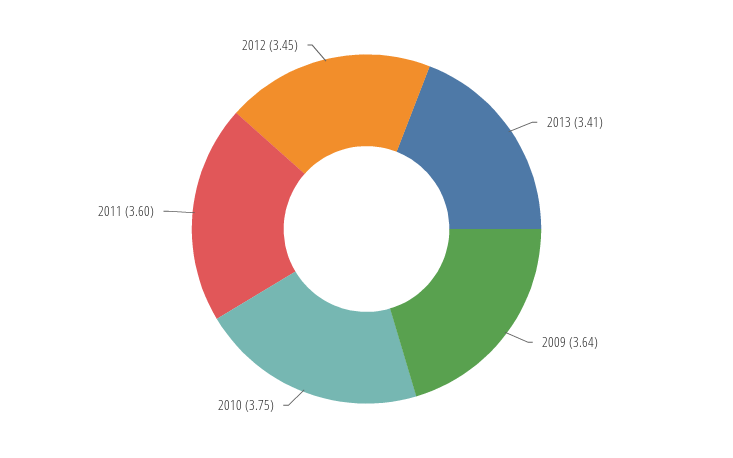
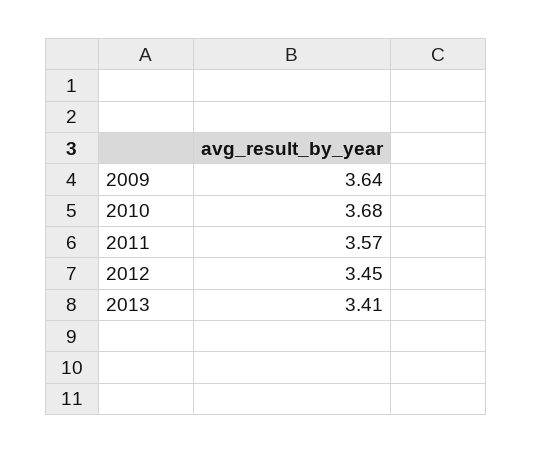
2010: 3.75 -> 3.68
2011: 3.6 -> 3.57

